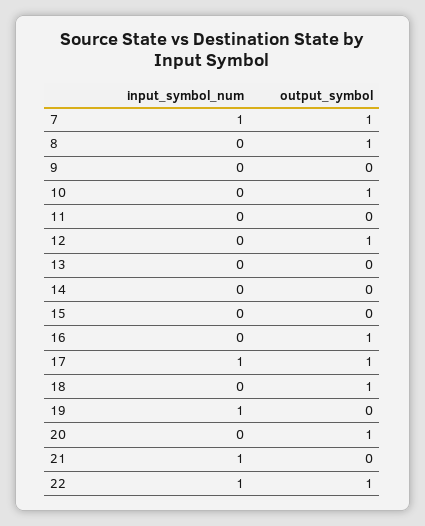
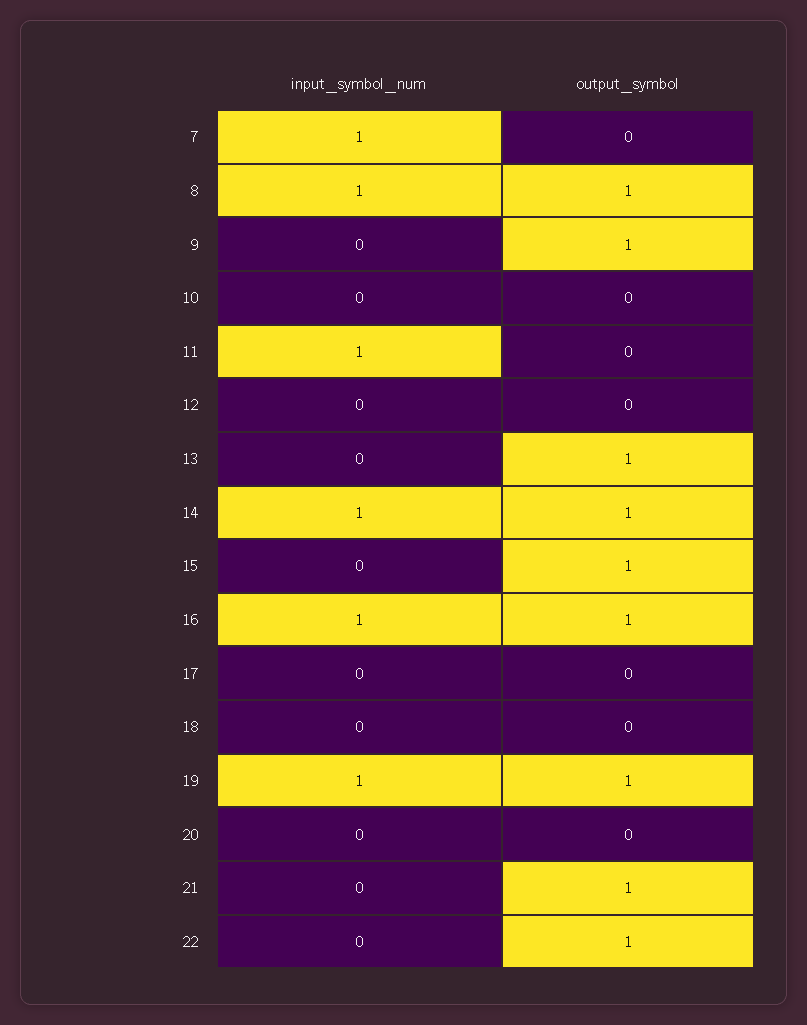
output_symbol, 7: 1 -> 0
input_symbol_num, 8: 0 -> 1
output_symbol, 9: 0 -> 1
output_symbol, 10: 1 -> 0
input_symbol_num, 11: 0 -> 1
output_symbol, 12: 1 -> 0
output_symbol, 13: 0 -> 1
input_symbol_num, 14: 0 -> 1
output_symbol, 14: 0 -> 1
output_symbol, 15: 0 -> 1
input_symbol_num, 16: 0 -> 1
input_symbol_num, 17: 1 -> 0
output_symbol, 17: 1 -> 0
output_symbol, 18: 1 -> 0
output_symbol, 19: 0 -> 1
output_symbol, 20: 1 -> 0
input_symbol_num, 21: 1 -> 0
output_symbol, 21: 0 -> 1
input_symbol_num, 22: 1 -> 0

